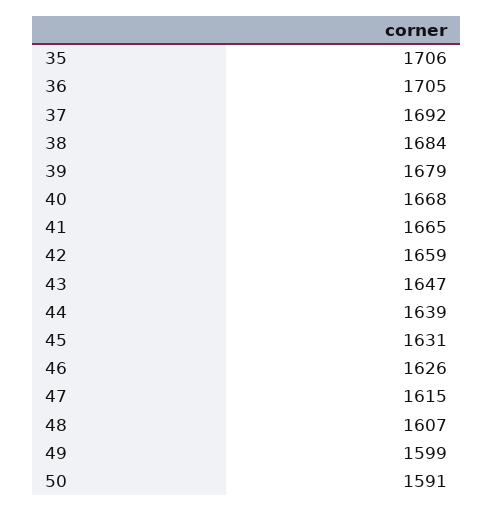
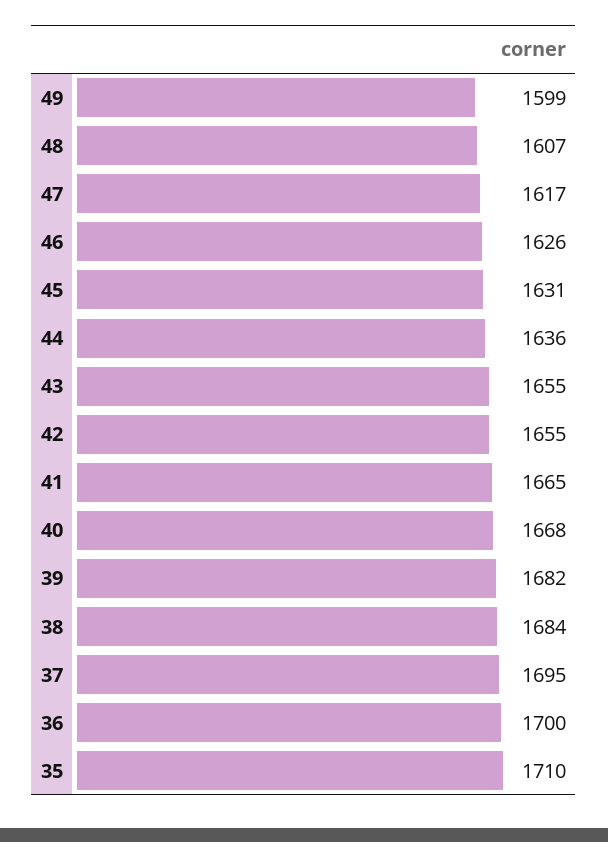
35: 1706 -> 1710
36: 1705 -> 1700
37: 1692 -> 1695
39: 1679 -> 1682
42: 1659 -> 1655
43: 1647 -> 1655
44: 1639 -> 1636
47: 1615 -> 1617
50: 1591 -> none

